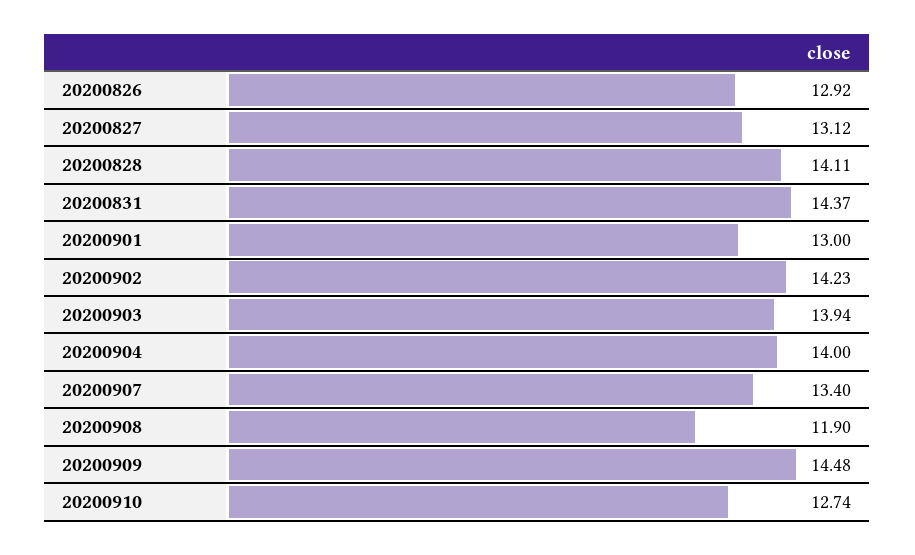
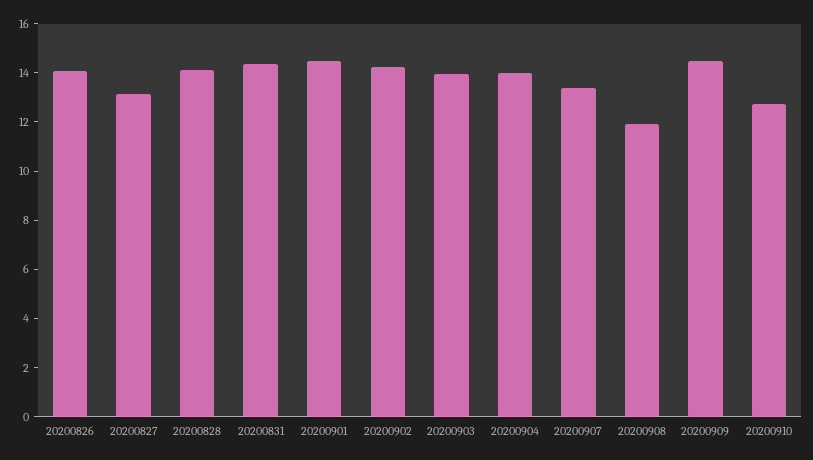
20200826: 12.92 -> 14
20200901: 13 -> 14.5

